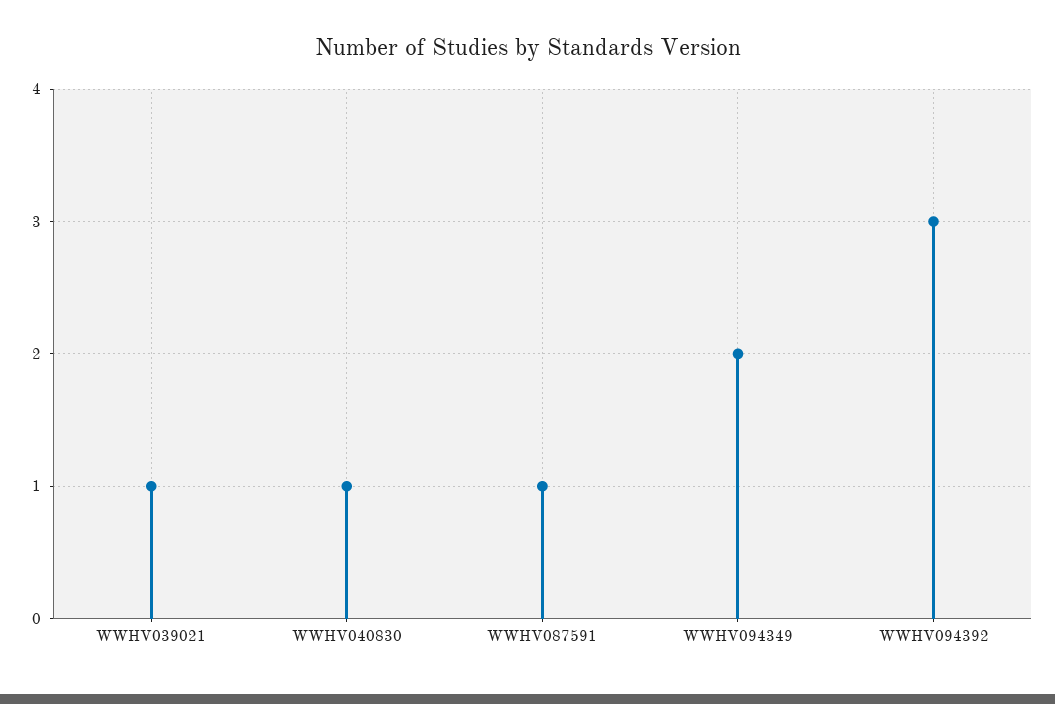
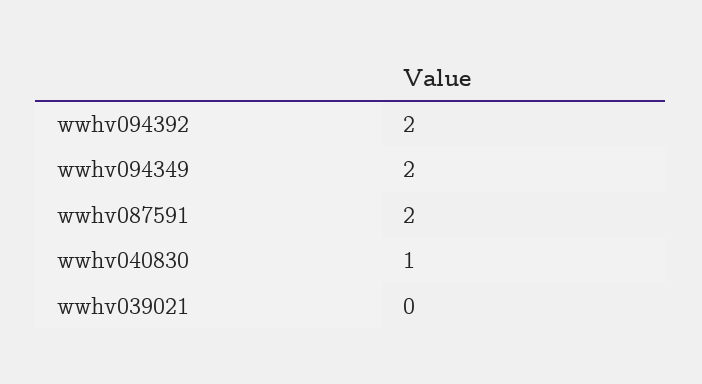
WWHV039021: 1 -> 0
WWHV087591: 1 -> 2
WWHV094392: 3 -> 2

